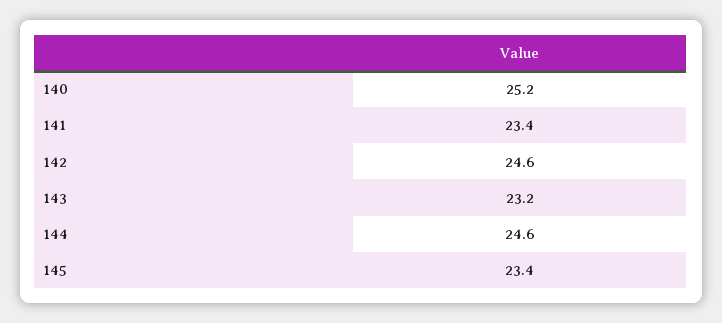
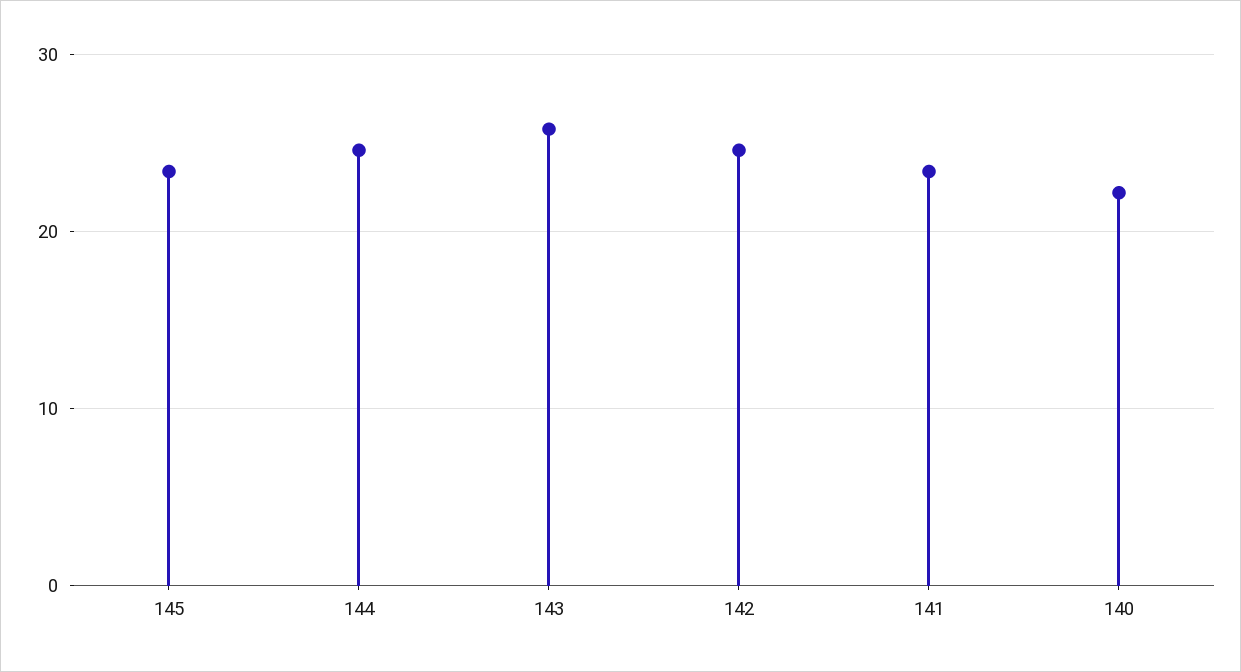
140: 25.2 -> 22
143: 23.2 -> 26

